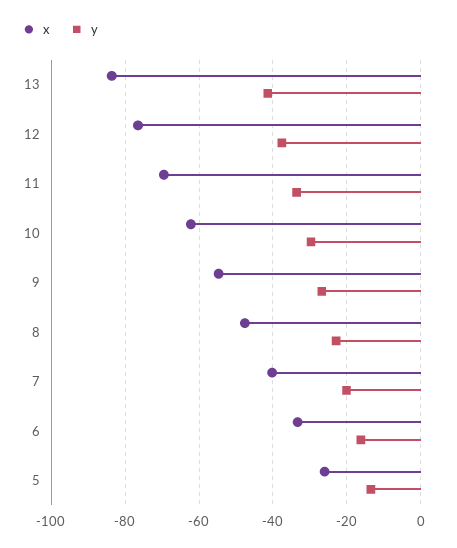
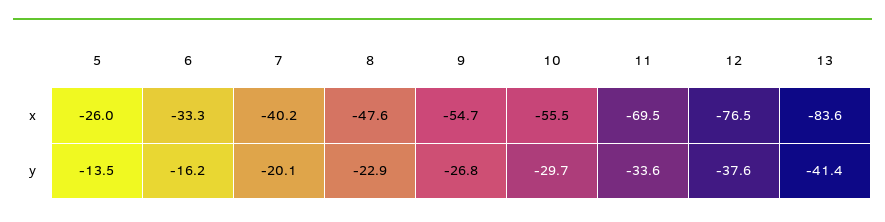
x, 10: -62 -> -55.5

